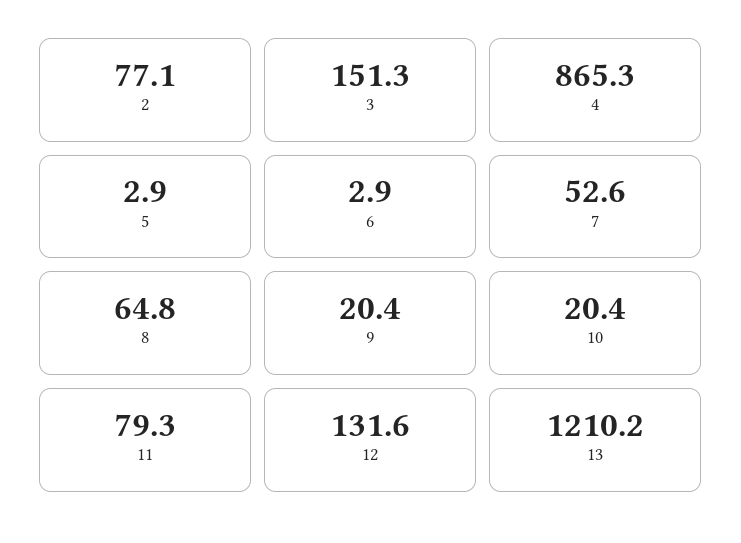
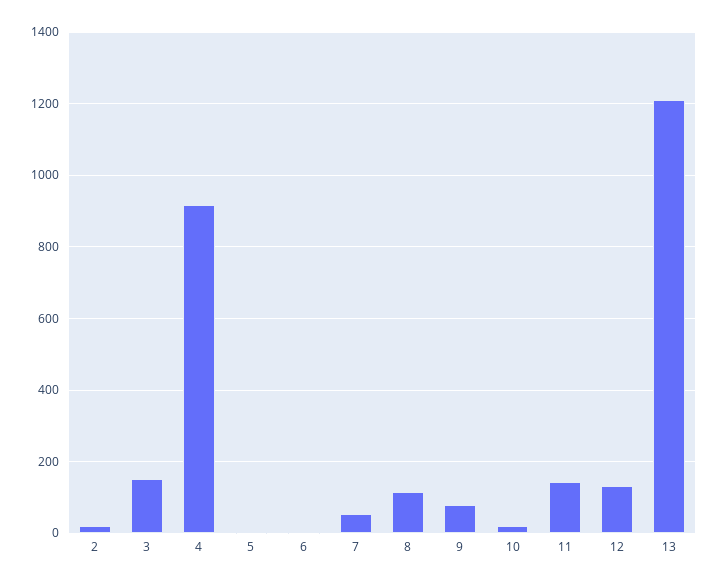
2: 77.1 -> 20
4: 865.3 -> 920
8: 64.8 -> 120
9: 20.4 -> 80
11: 79.3 -> 140

